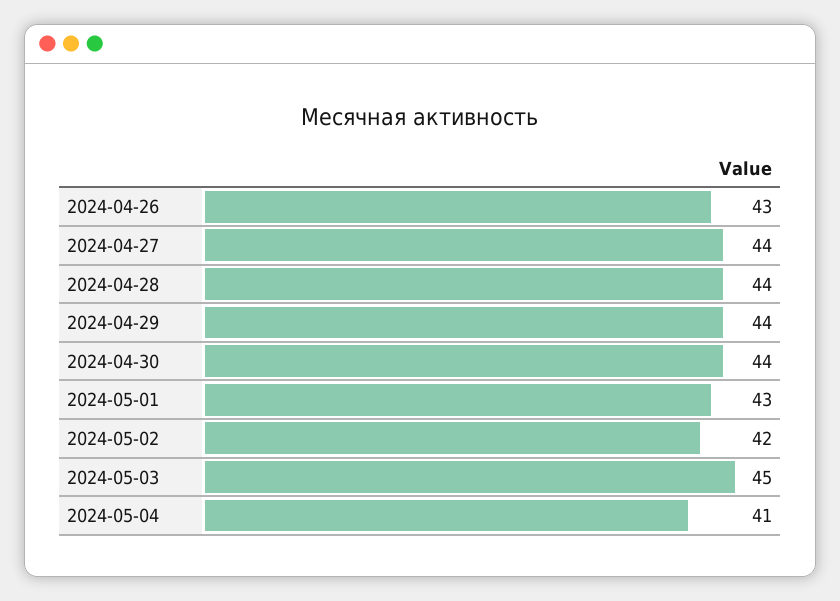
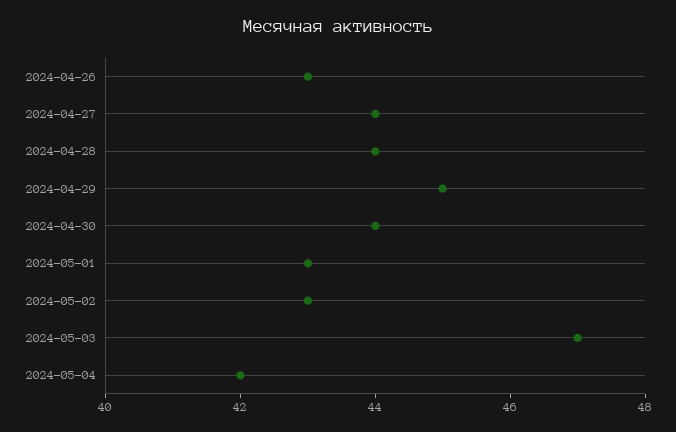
2024-04-29: 44 -> 45
2024-05-02: 42 -> 43
2024-05-03: 45 -> 47
2024-05-04: 41 -> 42

